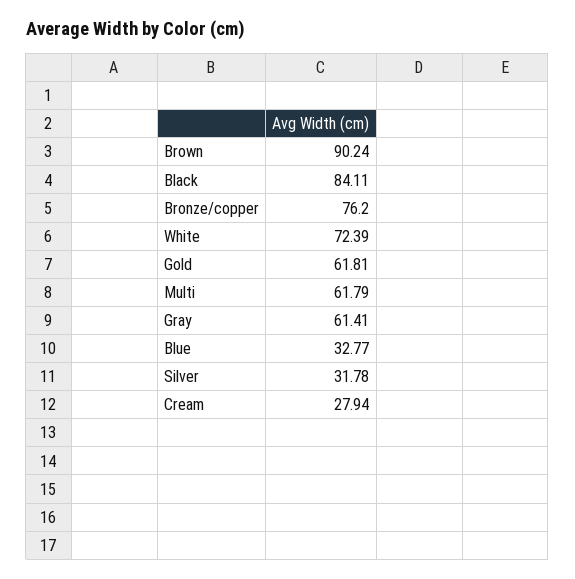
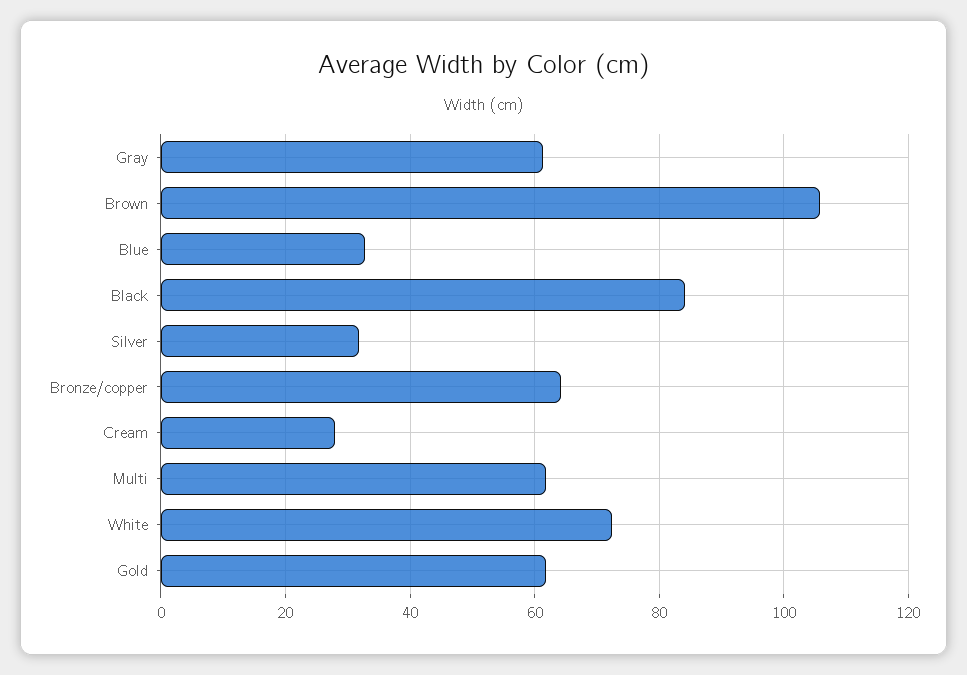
Brown: 90.24 -> 106
Bronze/copper: 76.2 -> 64

